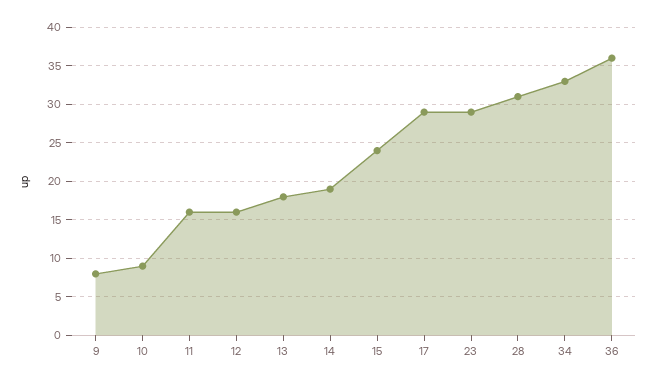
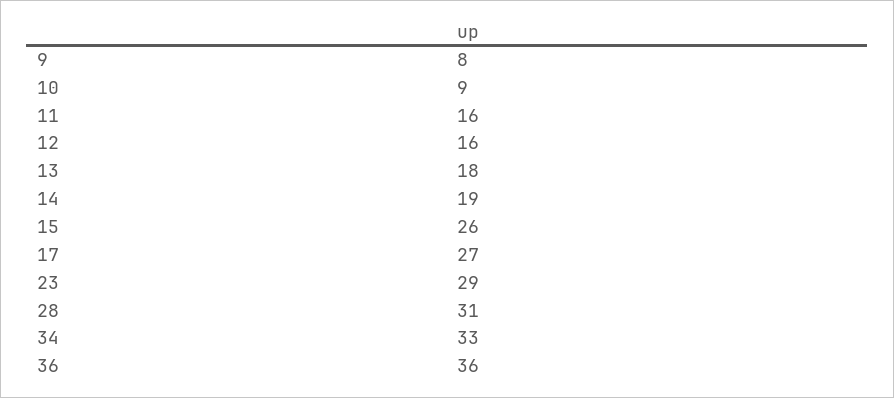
15: 24 -> 26
17: 29 -> 27

